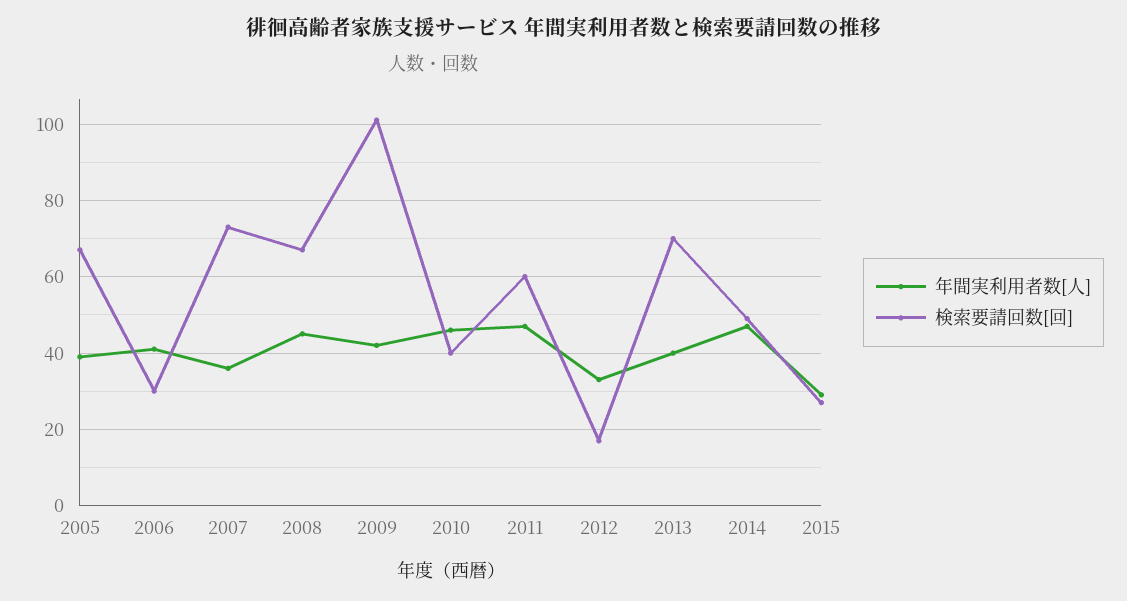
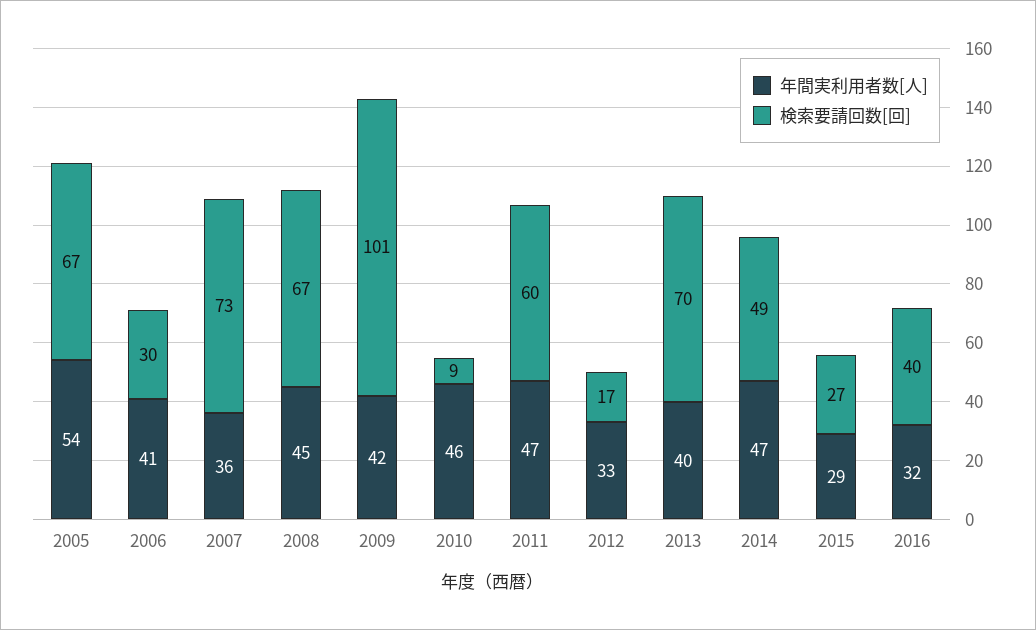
年間実利用者数[人], 2005: 40 -> 54
検索要請回数[回], 2010: 40 -> 9
年間実利用者数[人], 2016: none -> 32
検索要請回数[回], 2016: none -> 40

